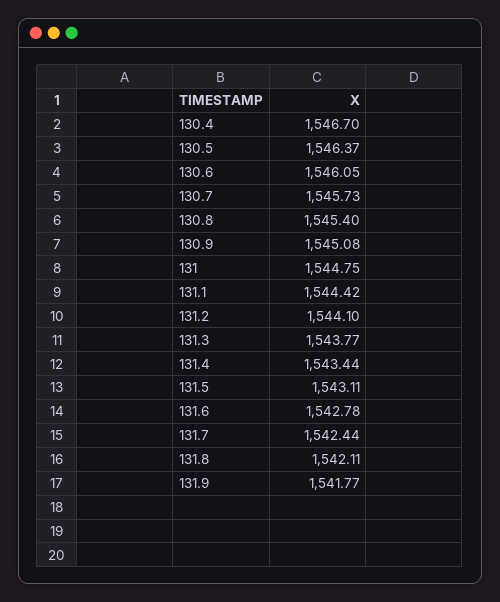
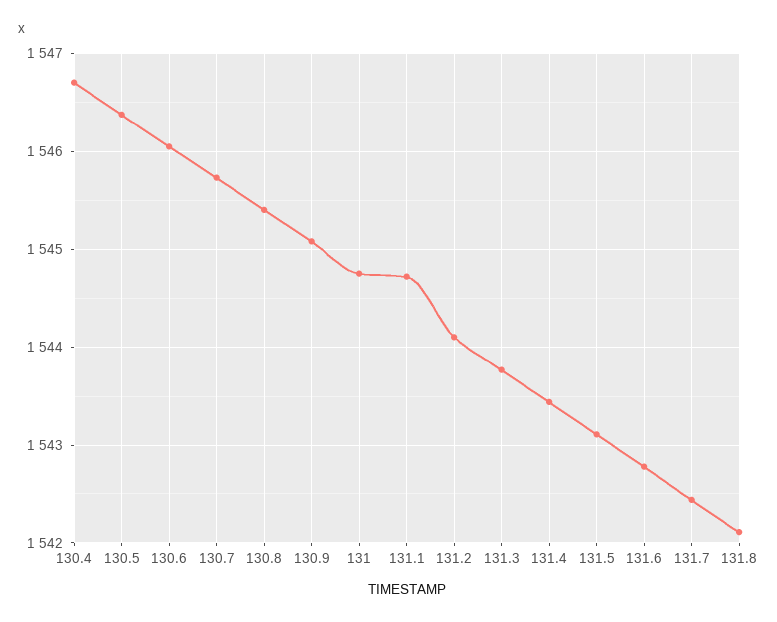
131.1: 1544.42 -> 1544.7
131.9: 1541.77 -> none

